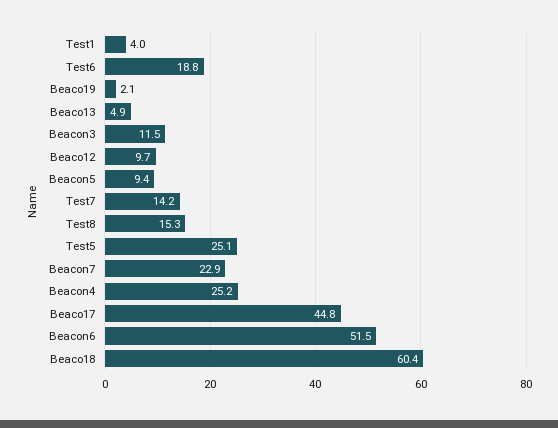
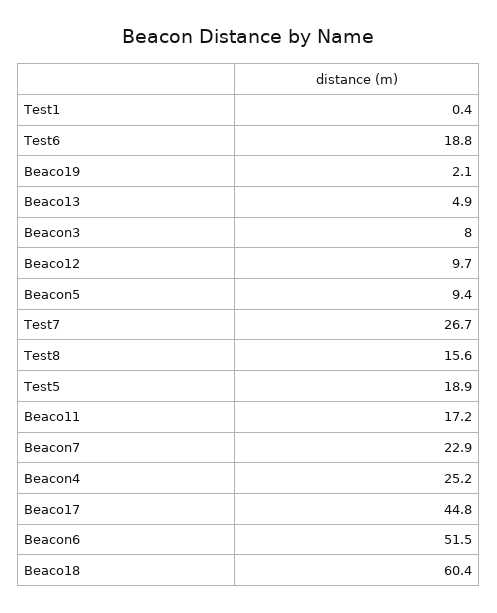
Test1: 4 -> 0.4
Beacon3: 11.5 -> 8
Test7: 14.2 -> 26.7
Test8: 15.3 -> 15.6
Test5: 25.1 -> 18.9
Beaco11: none -> 17.2

